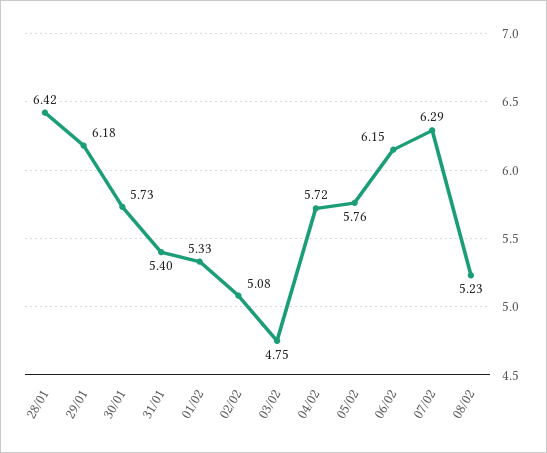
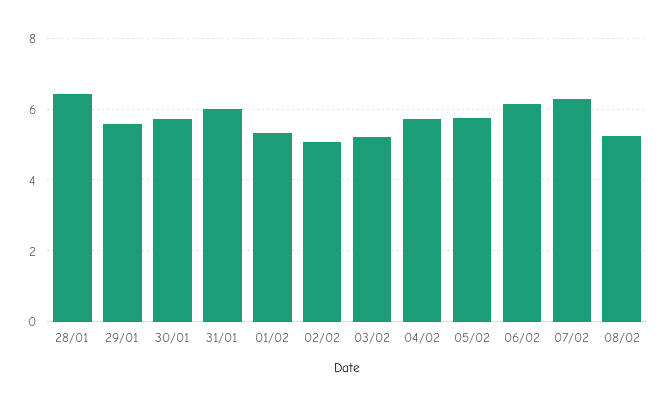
29/01: 6.18 -> 5.6
31/01: 5.4 -> 6
03/02: 4.75 -> 5.2

